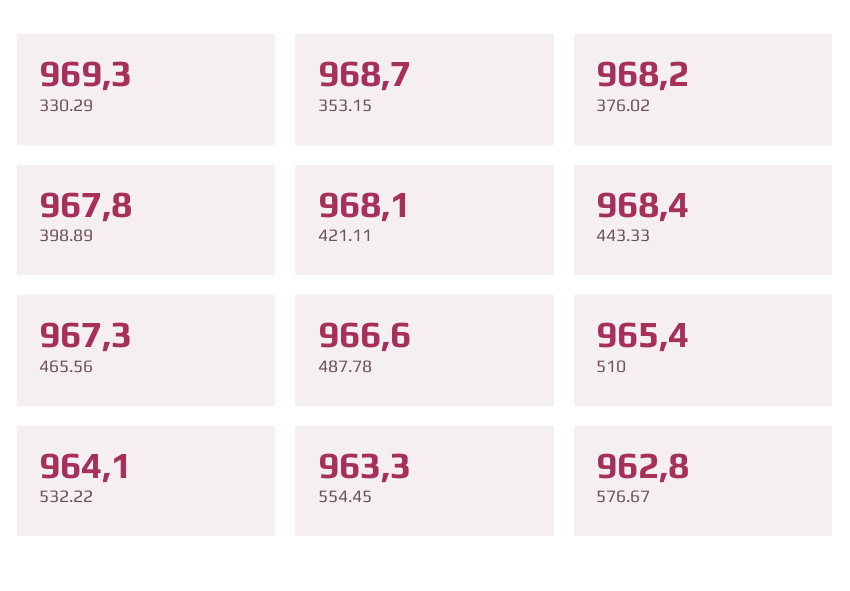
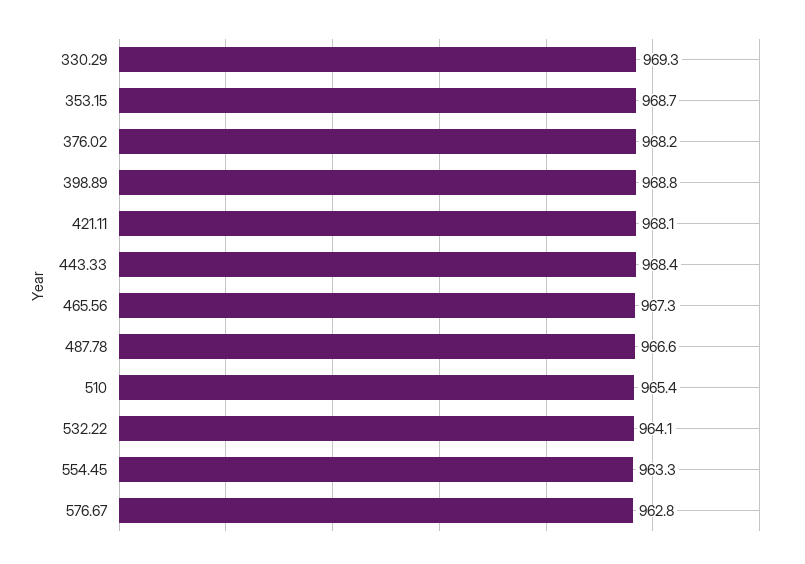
398.89: 967.8 -> 968.8

